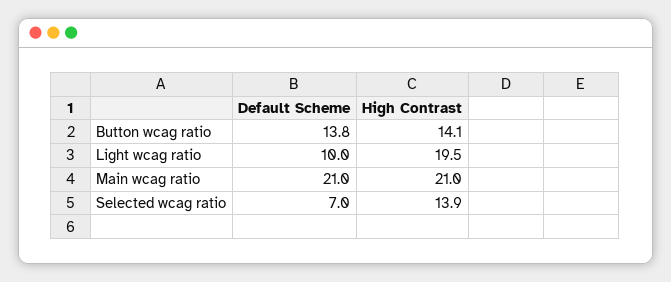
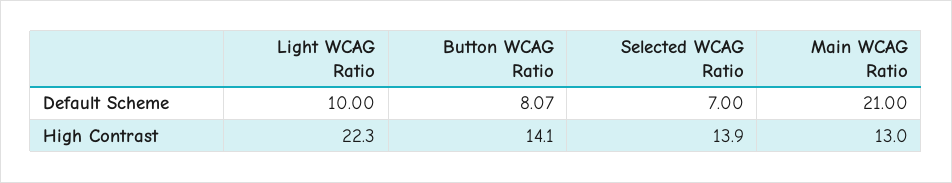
Default Scheme, Button wcag ratio: 13.8 -> 8.07
High Contrast, Light wcag ratio: 19.5 -> 22.3
High Contrast, Main wcag ratio: 21 -> 13

